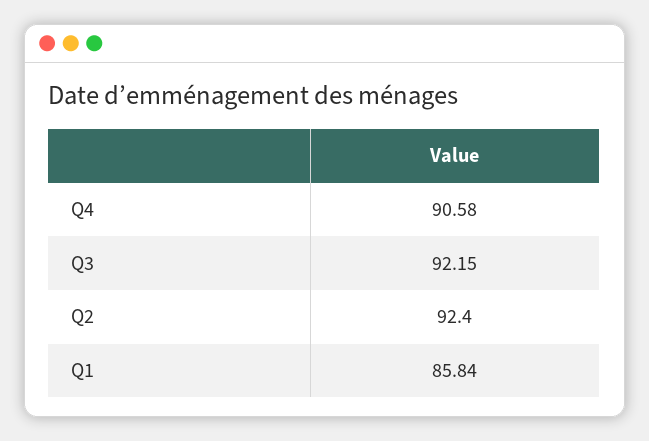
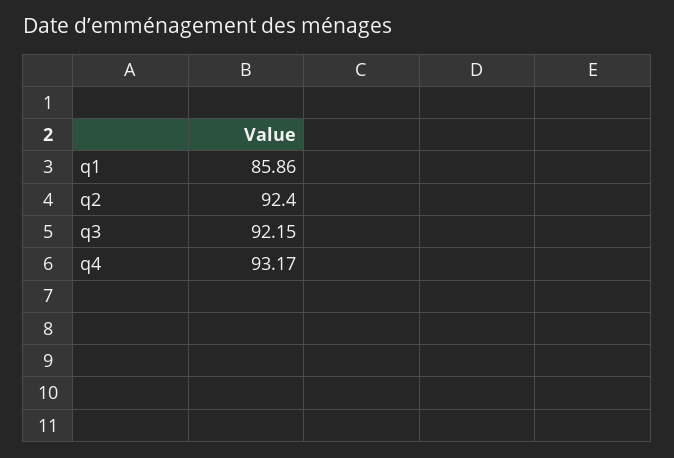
Q4: 90.58 -> 93.17
Q1: 85.84 -> 85.86

